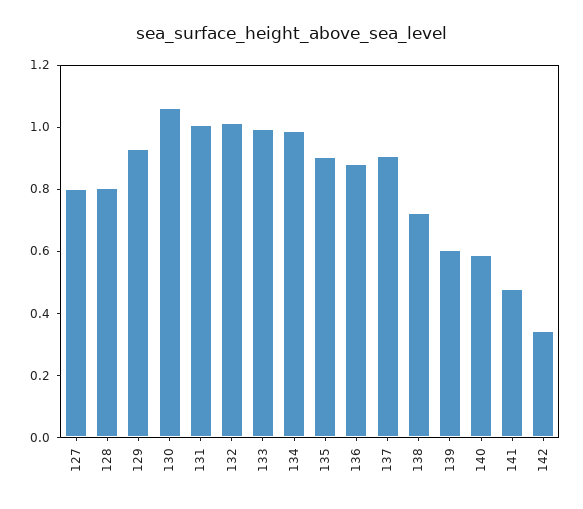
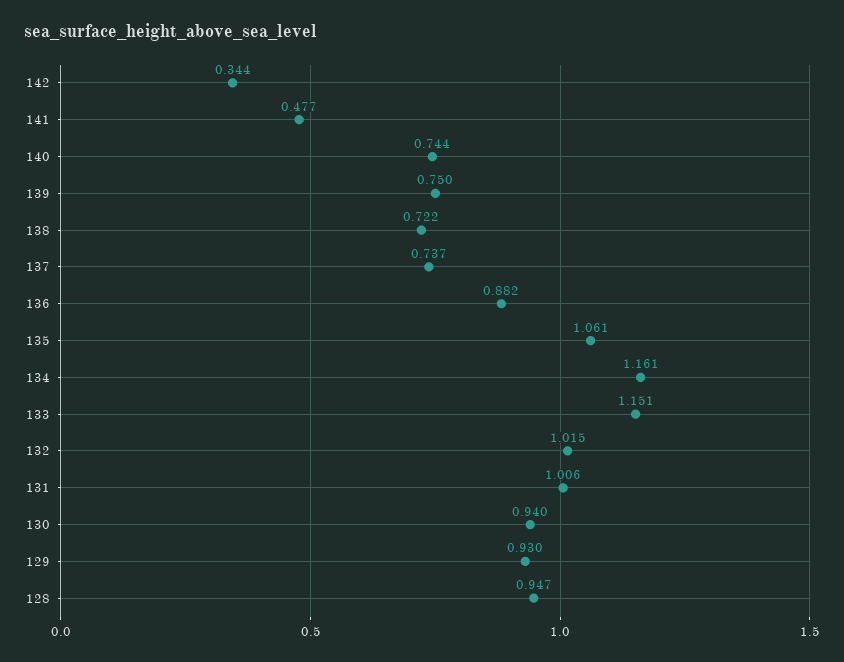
127: 0.8 -> none
128: 0.8 -> 0.947
130: 1.05 -> 0.94
133: 1 -> 1.151
134: 1 -> 1.161
135: 0.9 -> 1.061
137: 0.9 -> 0.737
139: 0.6 -> 0.75
140: 0.6 -> 0.744

